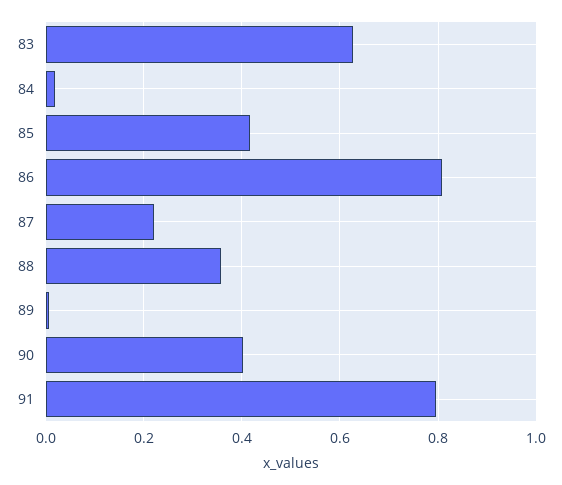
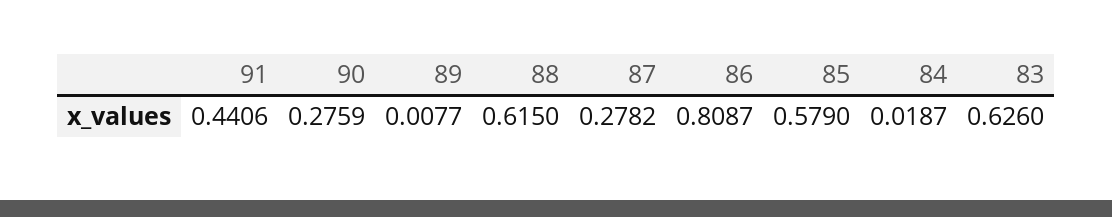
85: 0.42 -> 0.579
87: 0.22 -> 0.2782
88: 0.36 -> 0.615
90: 0.4 -> 0.2759
91: 0.8 -> 0.4406

